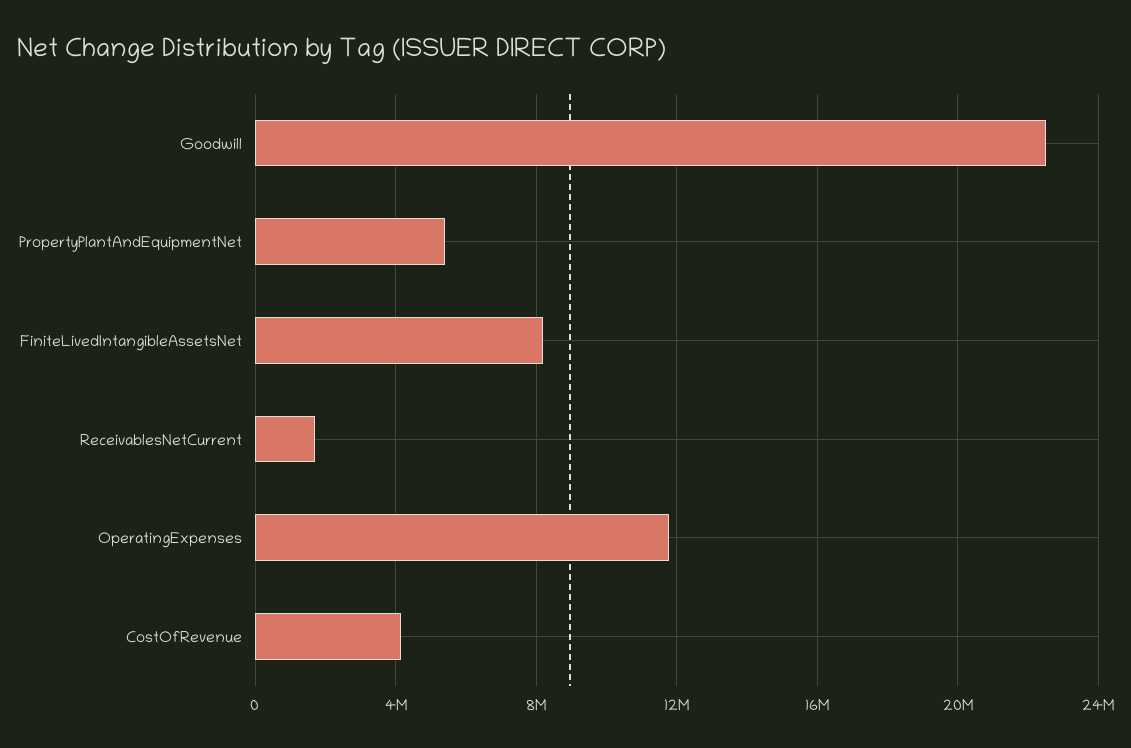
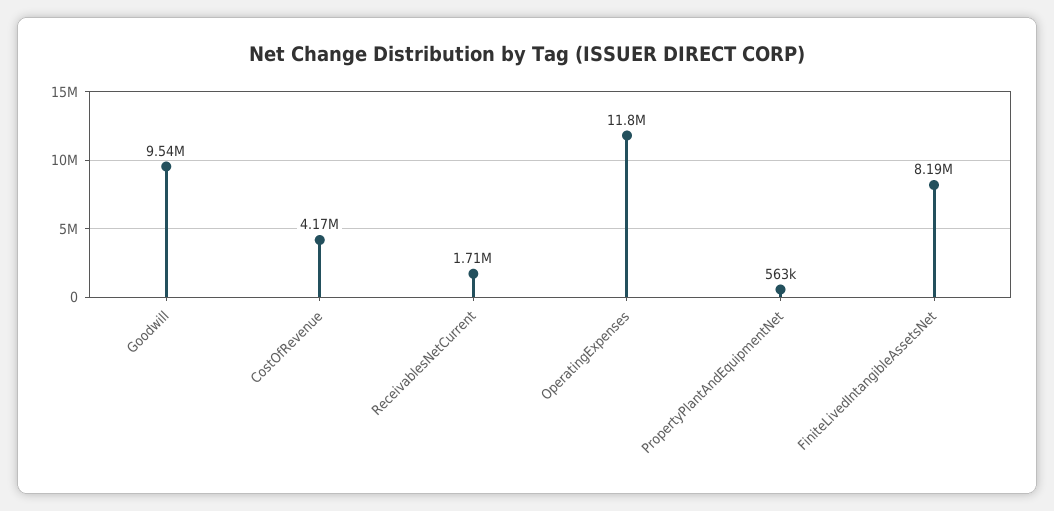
Goodwill: 22500000 -> 9540000
PropertyPlantAndEquipmentNet: 5500000 -> 563000

